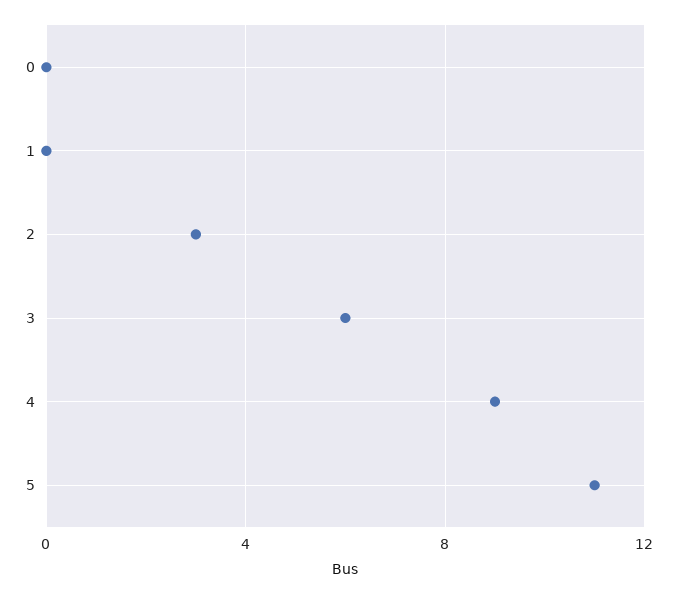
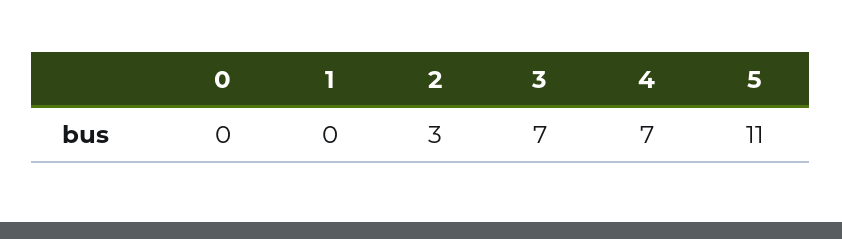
3: 6 -> 7
4: 9 -> 7

